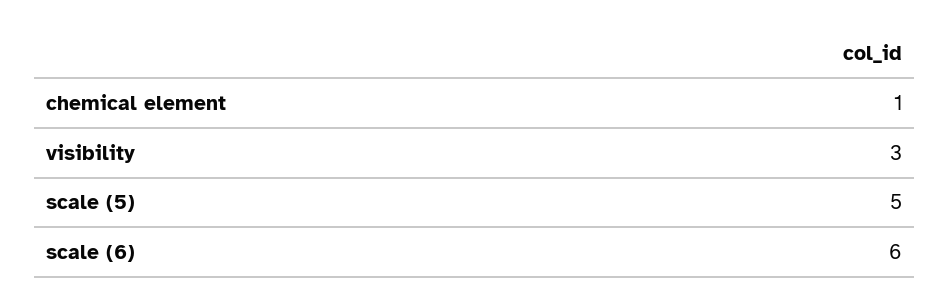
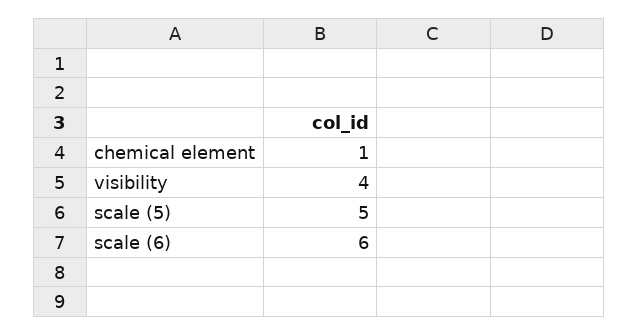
visibility: 3 -> 4

